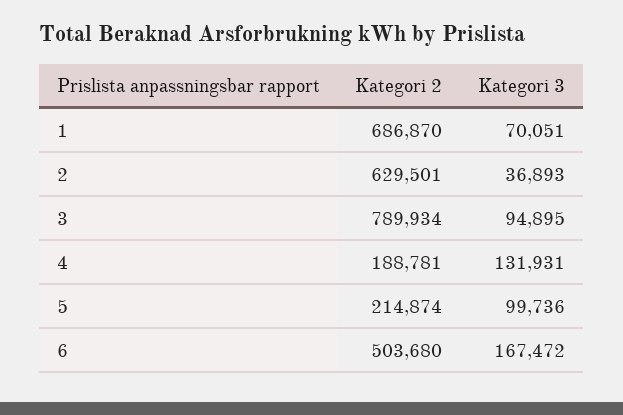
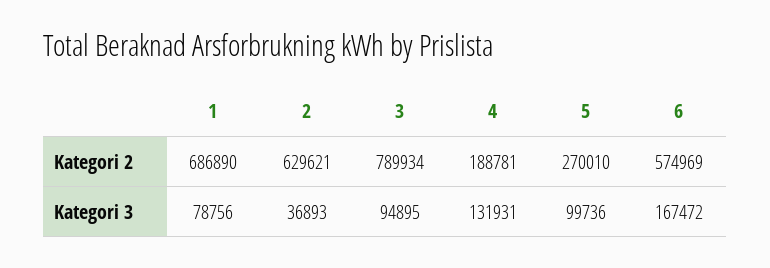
Kategori 2, 1: 686870 -> 686890
Kategori 3, 1: 70051 -> 78756
Kategori 2, 2: 629501 -> 629621
Kategori 2, 5: 214874 -> 270010
Kategori 2, 6: 503680 -> 574969

